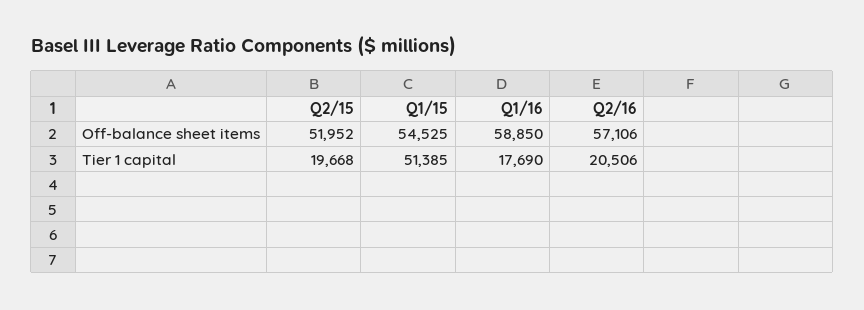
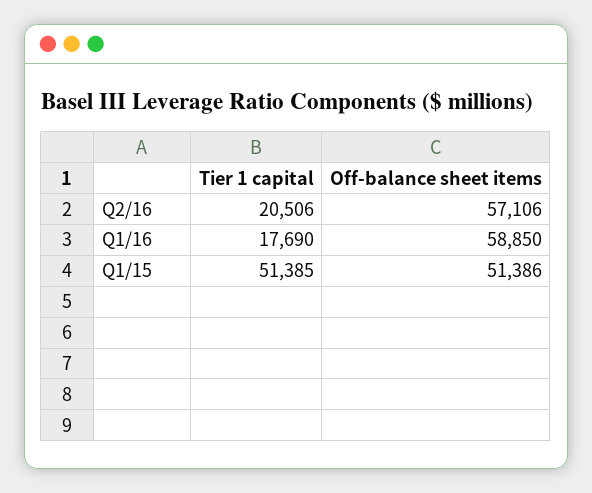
Q2/15, Off-balance sheet items: 51952 -> none
Q1/15, Off-balance sheet items: 54525 -> 51386
Q2/15, Tier 1 capital: 19668 -> none

